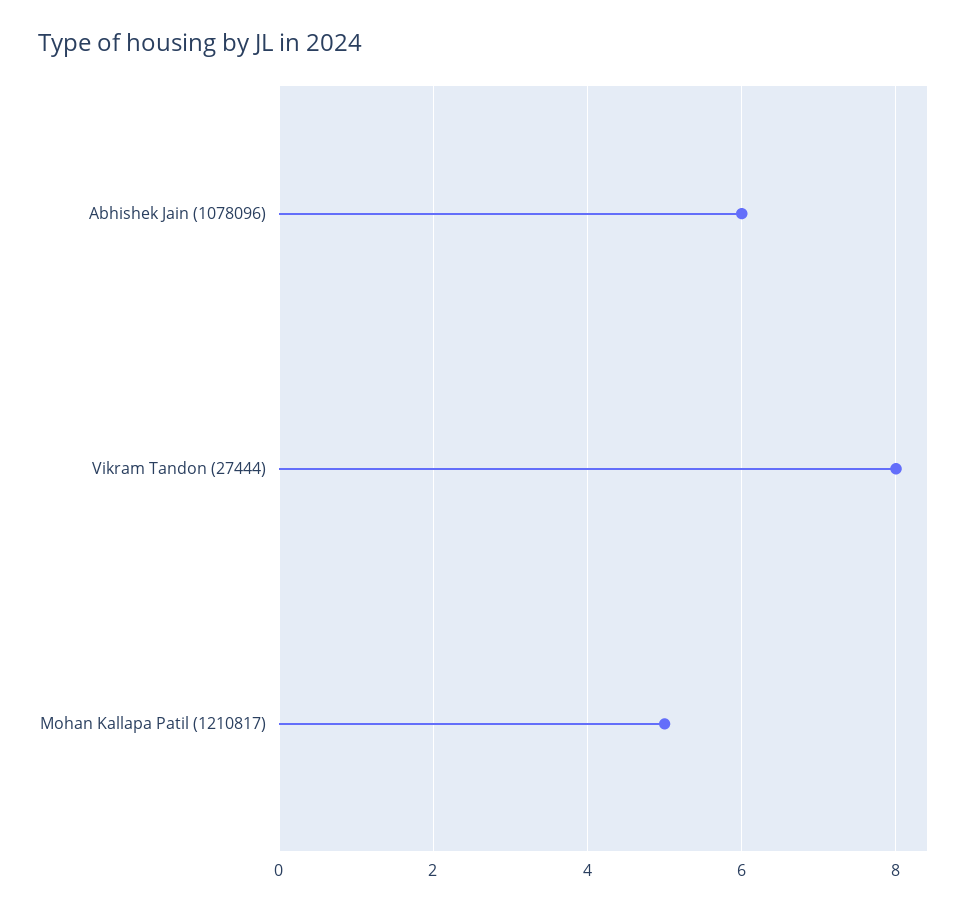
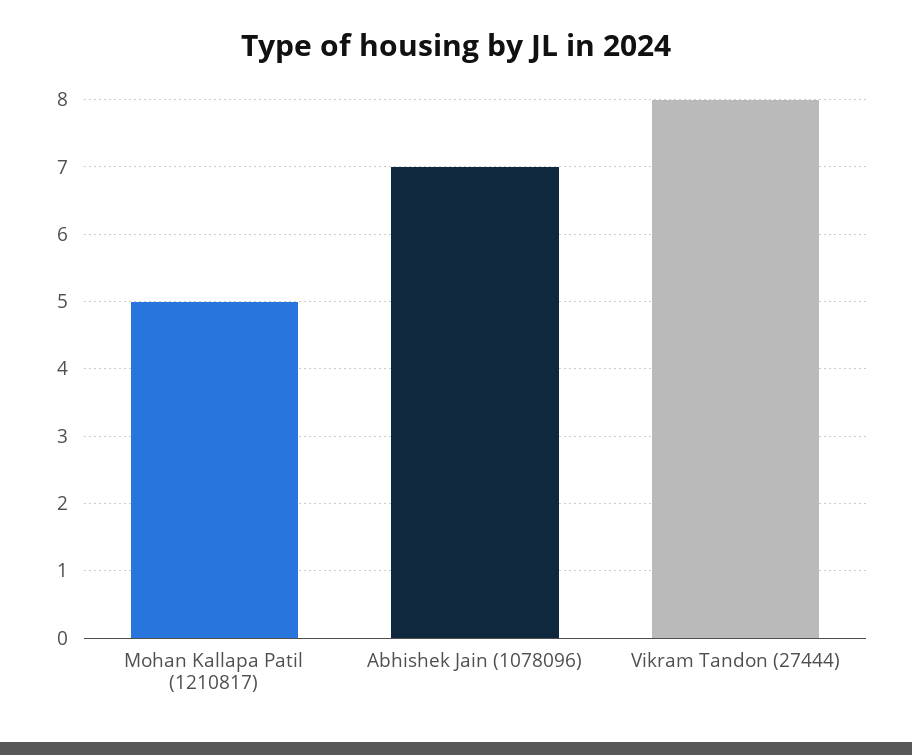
Abhishek Jain (1078096): 6 -> 7

